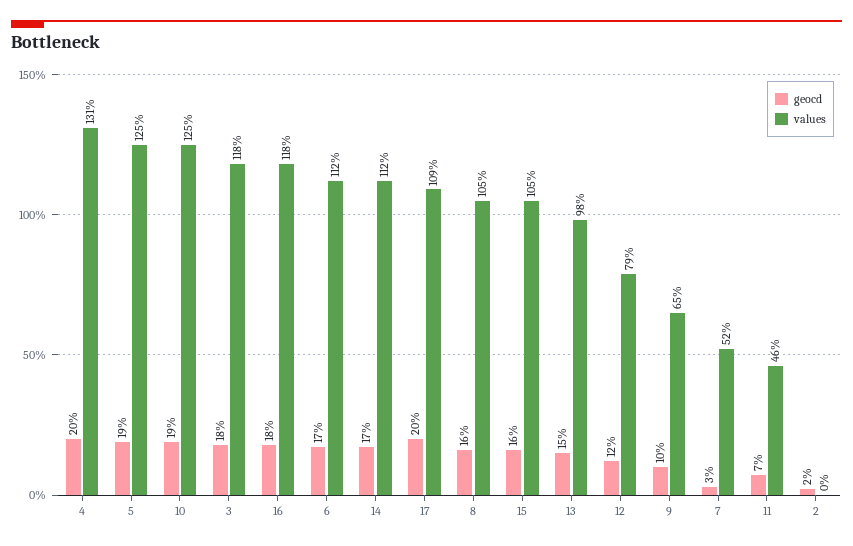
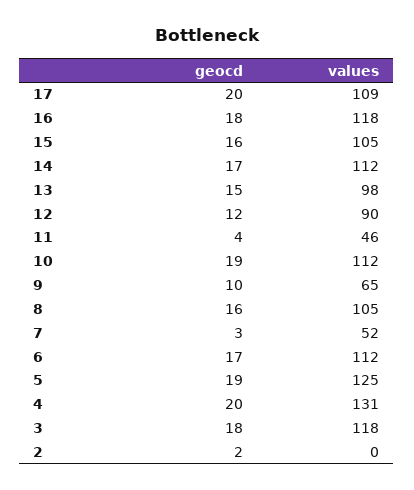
values, 10: 125 -> 112
values, 12: 79 -> 90
geocd, 11: 7 -> 4

